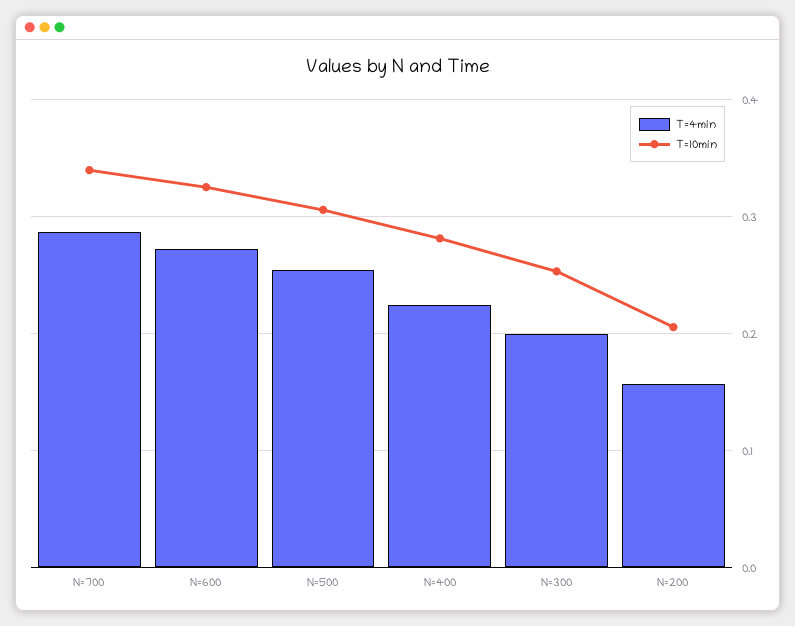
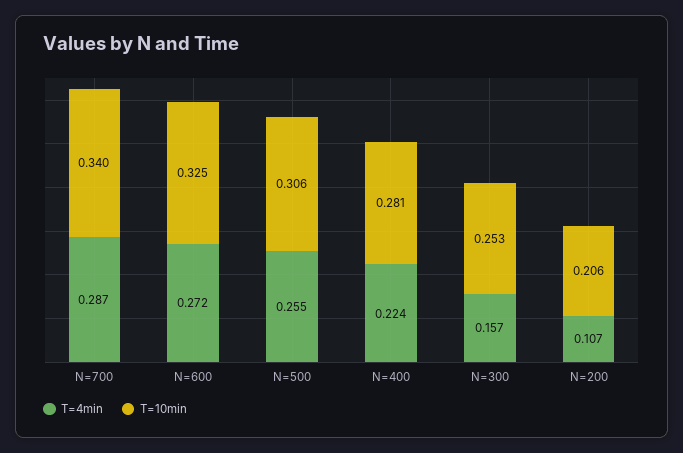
T=4min, N=300: 0.2 -> 0.157
T=4min, N=200: 0.16 -> 0.107

